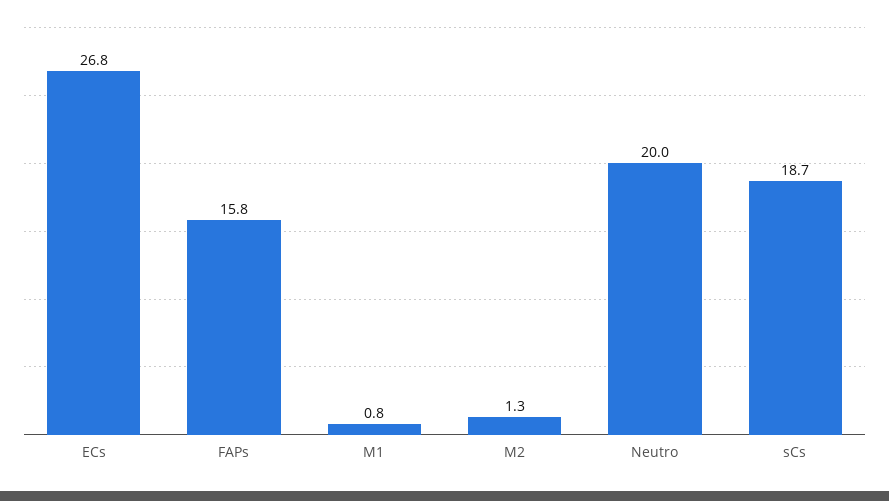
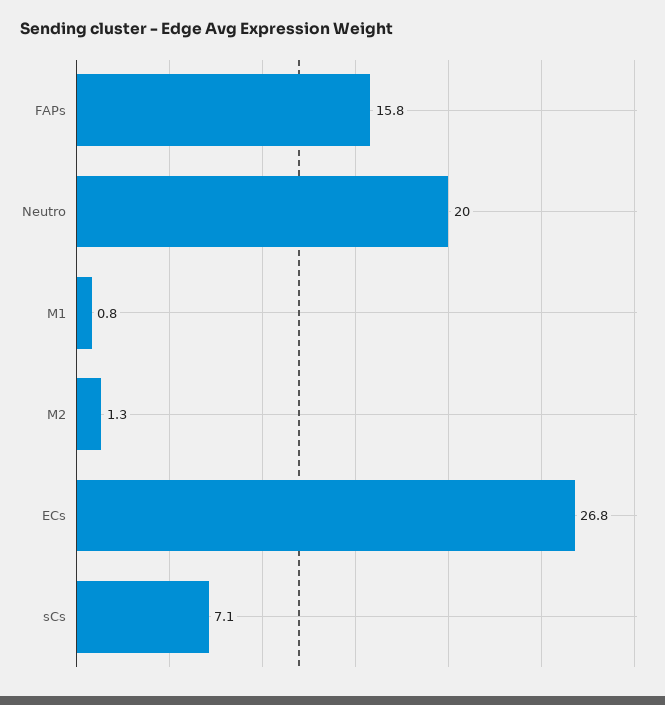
sCs: 18.7 -> 7.1

